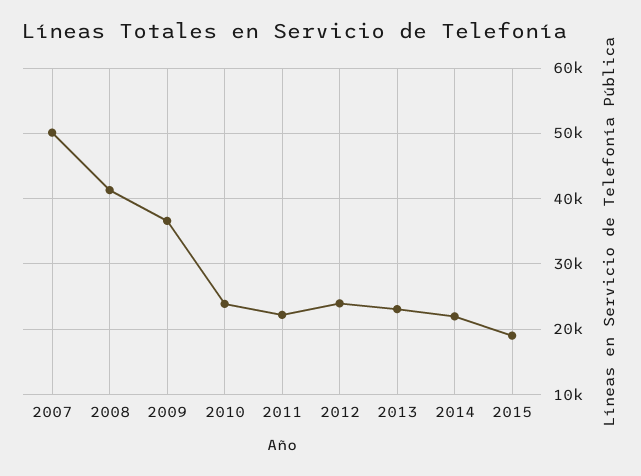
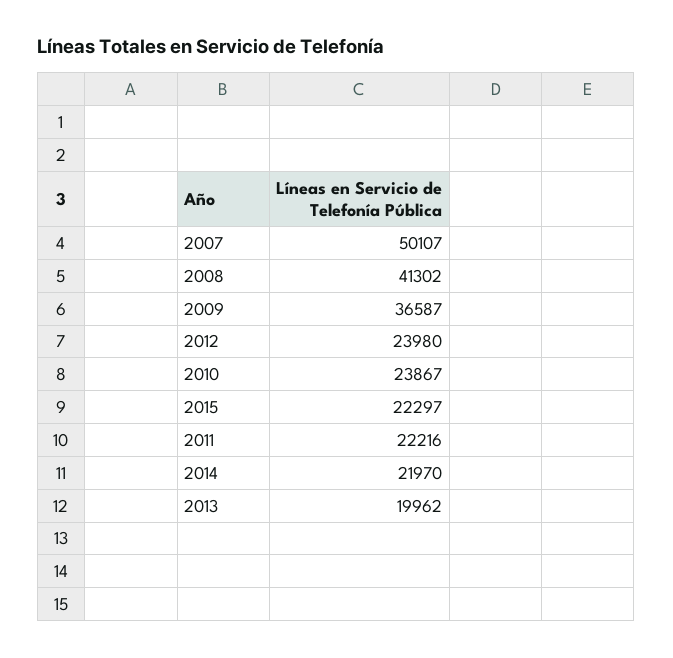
2013: 23000 -> 19962
2015: 19000 -> 22297

